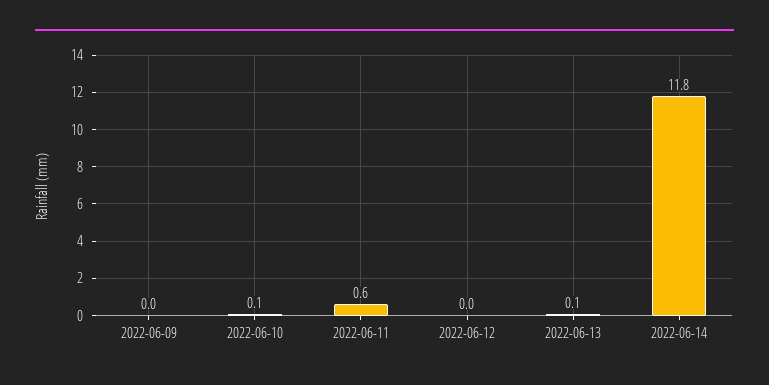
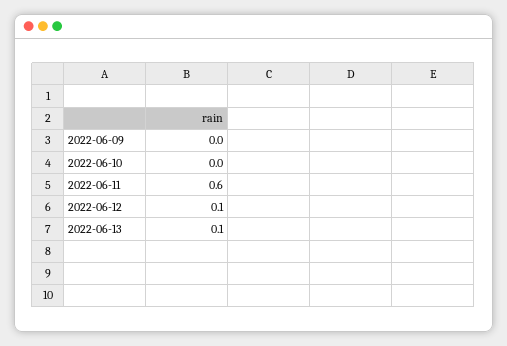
2022-06-10: 0.1 -> 0
2022-06-12: 0 -> 0.1
2022-06-14: 11.8 -> none

